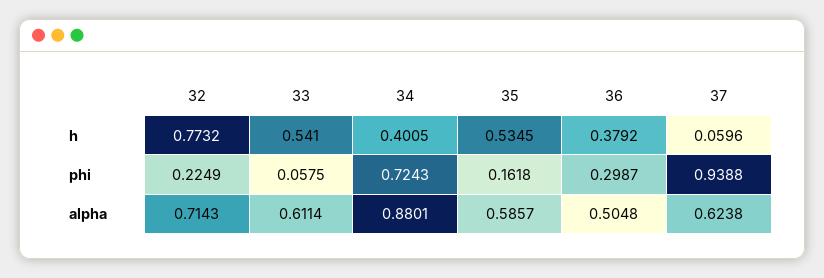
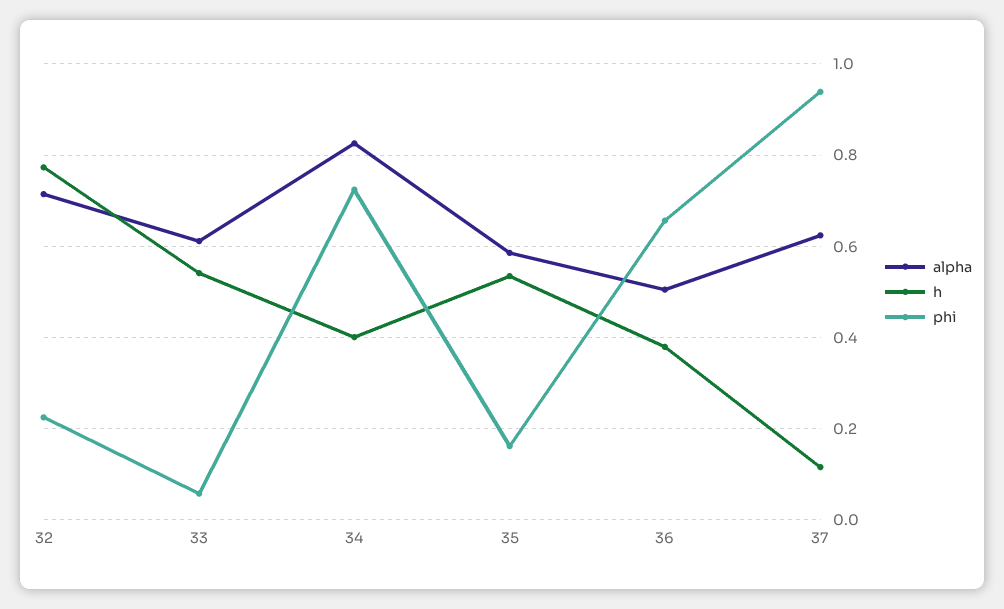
h, 37: 0.0596 -> 0.12
phi, 36: 0.2987 -> 0.66
alpha, 34: 0.8801 -> 0.82

